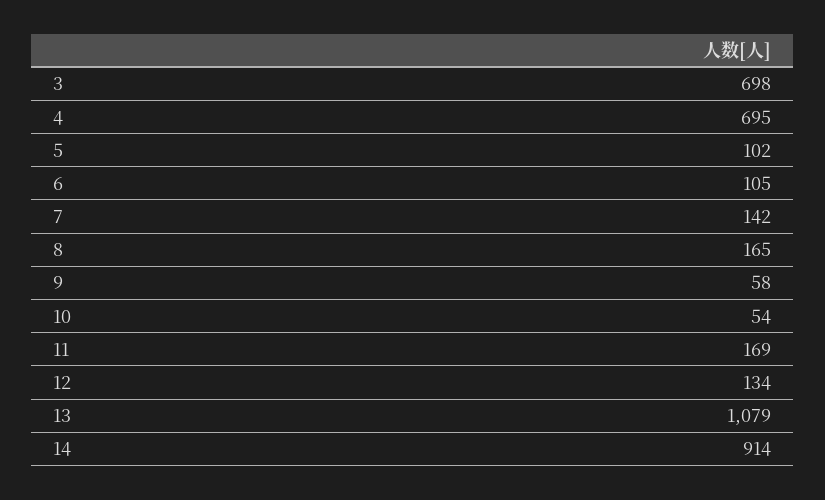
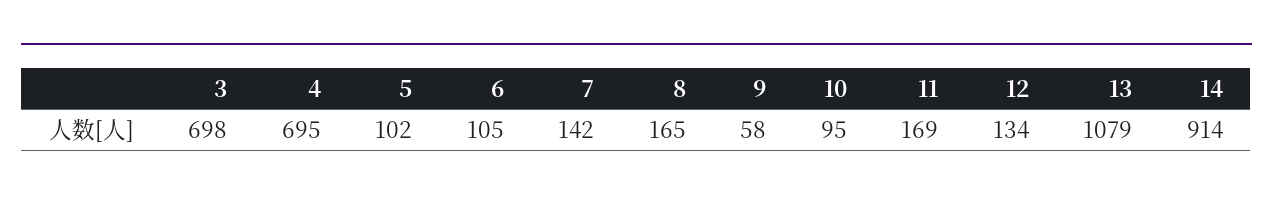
10: 54 -> 95

